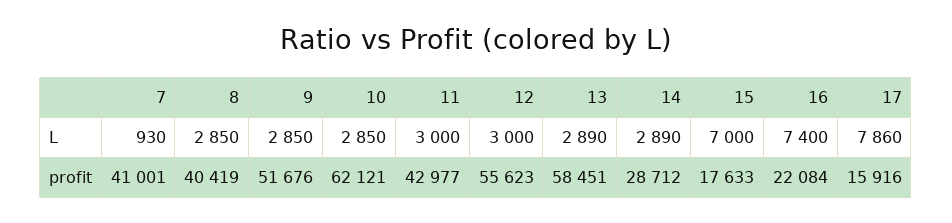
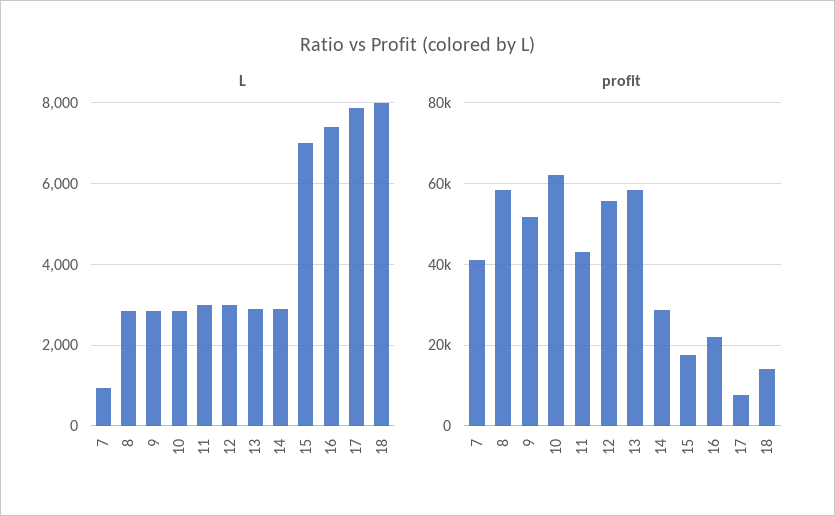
profit, 8: 40419 -> 58000
profit, 17: 15916 -> 8000
L, 18: none -> 8000
profit, 18: none -> 14000

